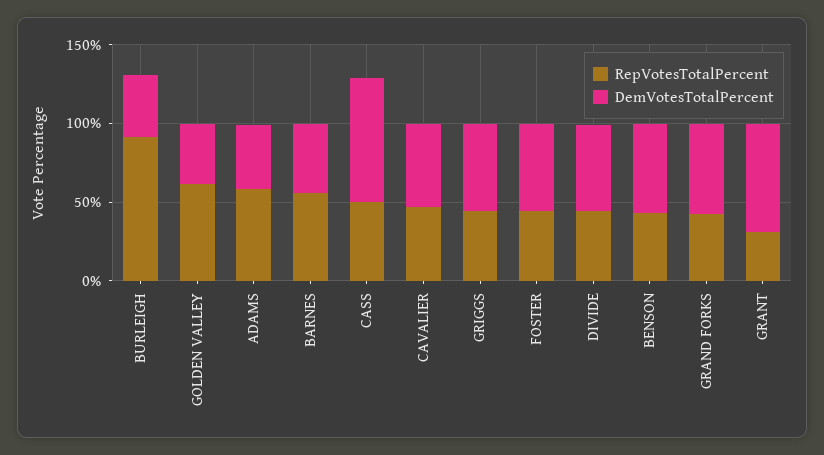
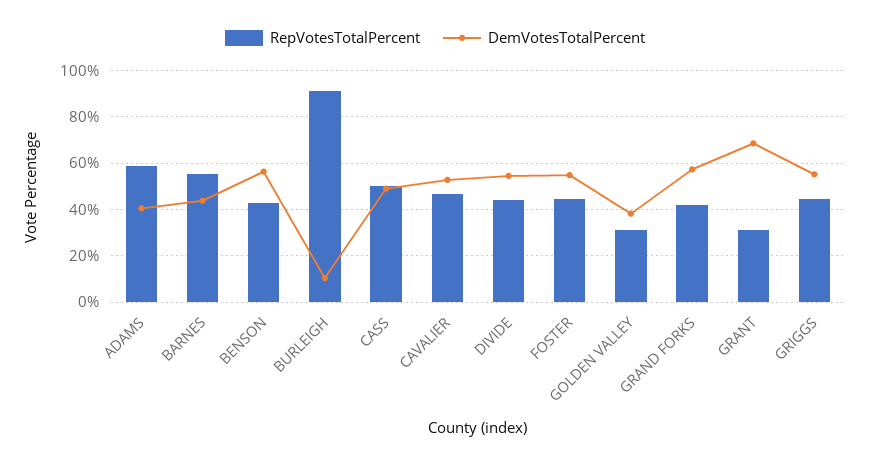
DemVotesTotalPercent, BURLEIGH: 40 -> 10
RepVotesTotalPercent, GOLDEN VALLEY: 60 -> 30
DemVotesTotalPercent, CASS: 80 -> 50

